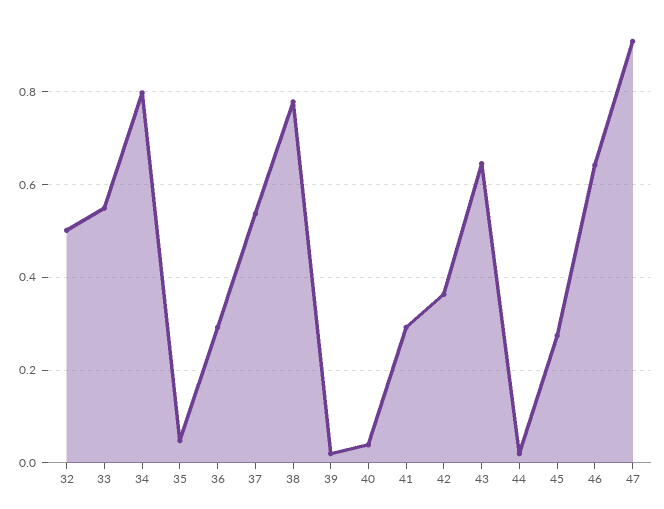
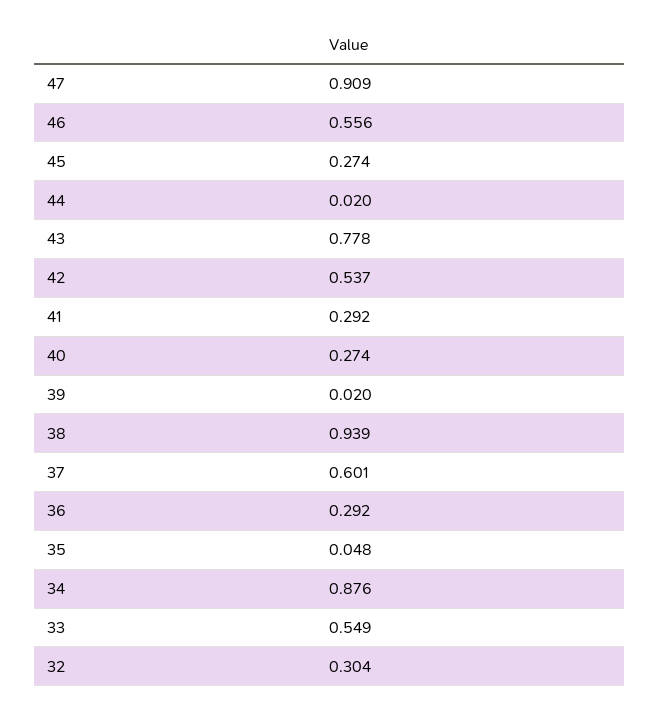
32: 0.5 -> 0.304
34: 0.8 -> 0.876
37: 0.54 -> 0.601
38: 0.78 -> 0.939
40: 0.04 -> 0.274
42: 0.36 -> 0.537
43: 0.64 -> 0.778
46: 0.64 -> 0.556

